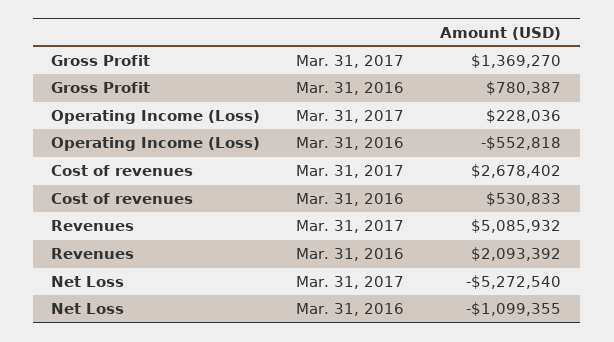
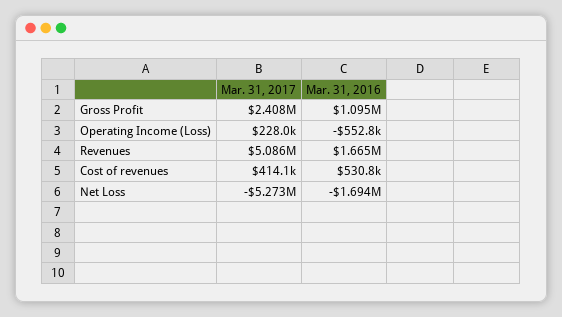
Gross Profit, Mar. 31, 2017: 1369270 -> 2408000
Gross Profit, Mar. 31, 2016: 780387 -> 1095000
Cost of revenues, Mar. 31, 2017: 2678402 -> 414100
Revenues, Mar. 31, 2016: 2093392 -> 1665000
Net Loss, Mar. 31, 2016: -1099355 -> -1694000

